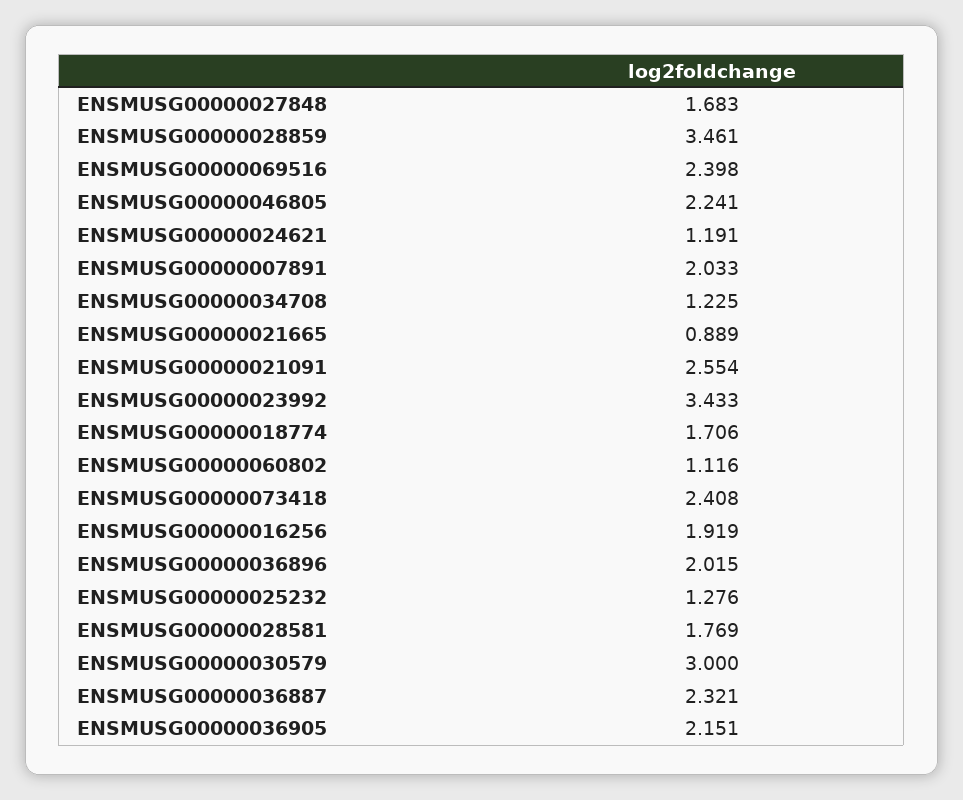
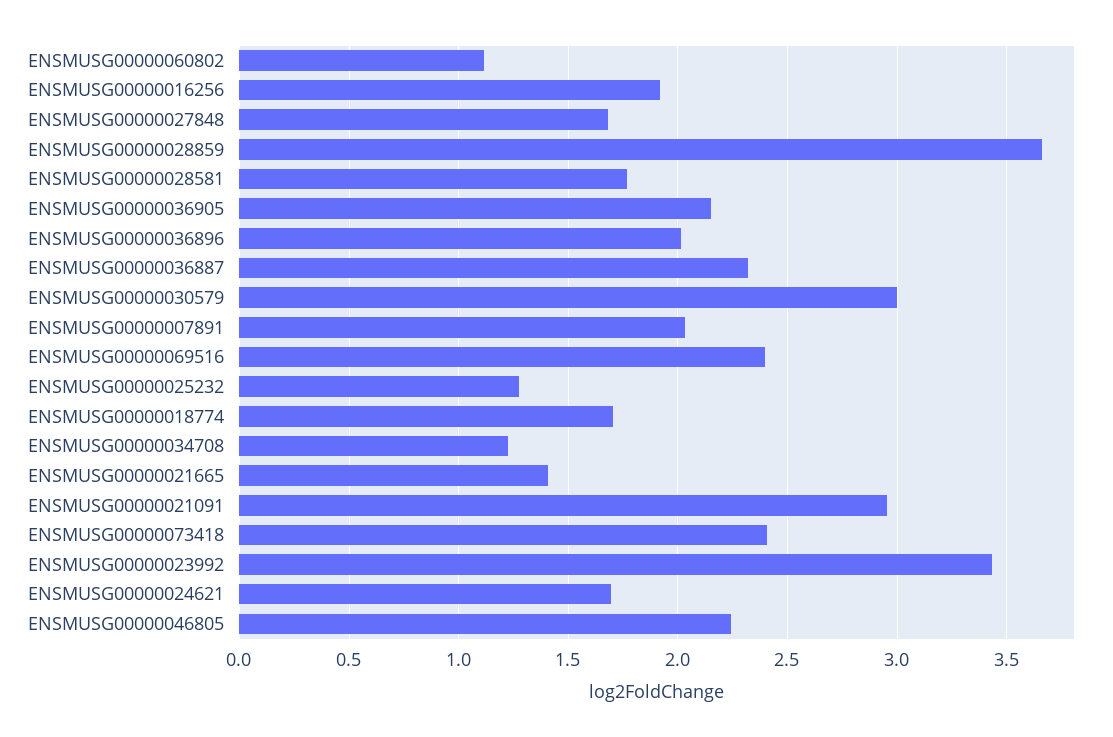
ENSMUSG00000028859: 3.461 -> 3.65
ENSMUSG00000024621: 1.191 -> 1.7
ENSMUSG00000021665: 0.889 -> 1.4
ENSMUSG00000021091: 2.554 -> 2.95

